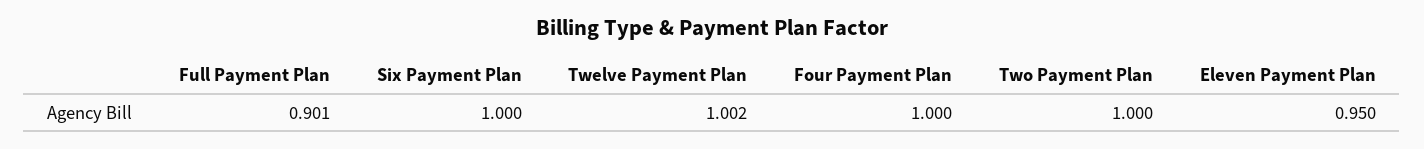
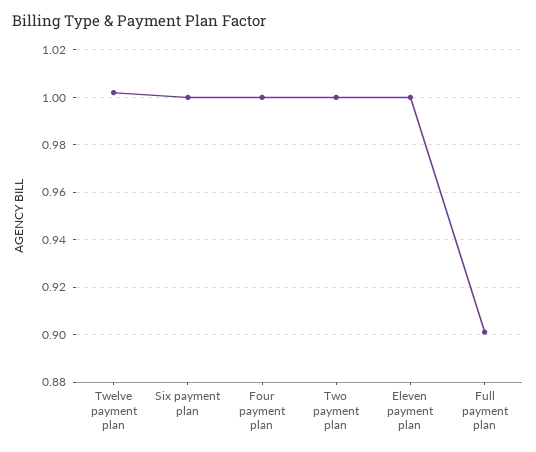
Eleven Payment Plan: 0.95 -> 1

